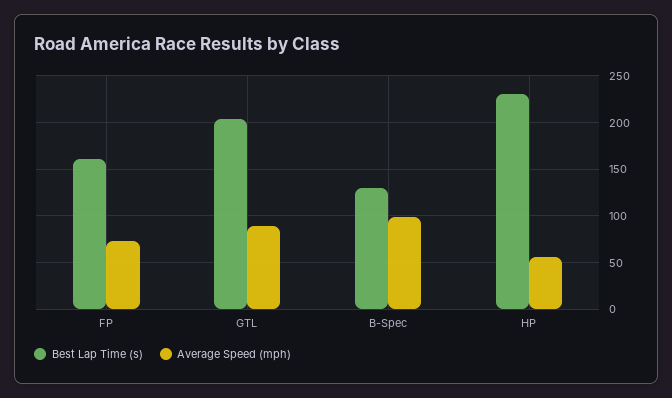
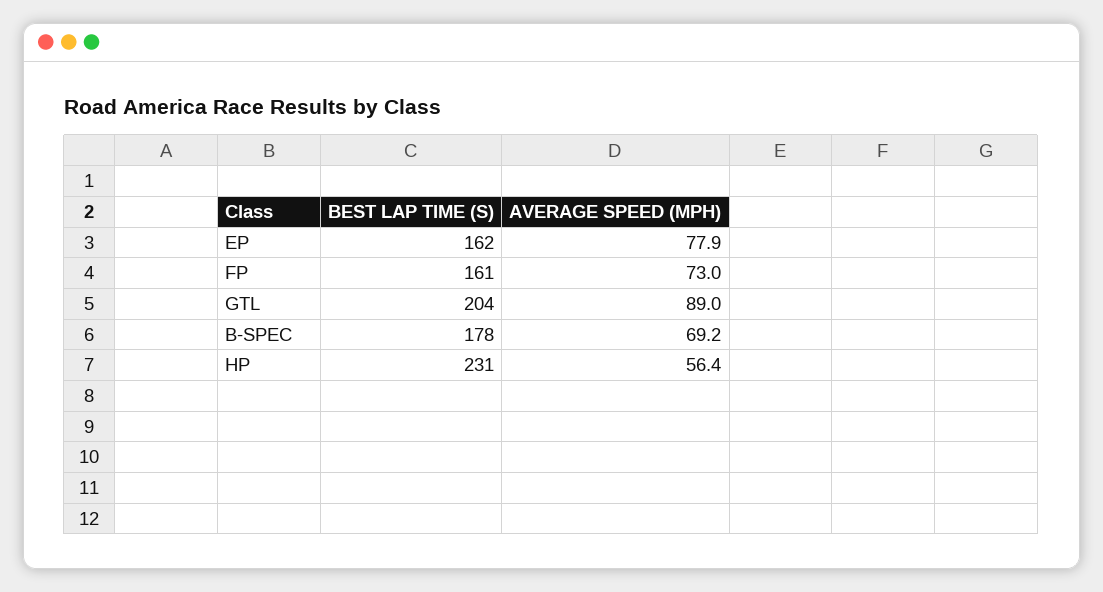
Best Lap Time (s), B-Spec: 130 -> 178
Average Speed (mph), B-Spec: 100 -> 69.2
Best Lap Time (s), EP: none -> 162
Average Speed (mph), EP: none -> 77.9

